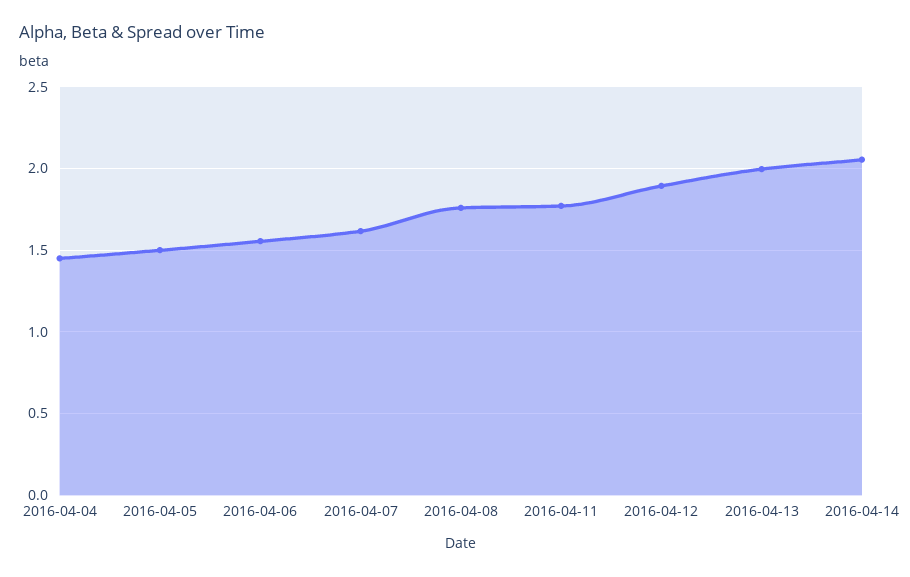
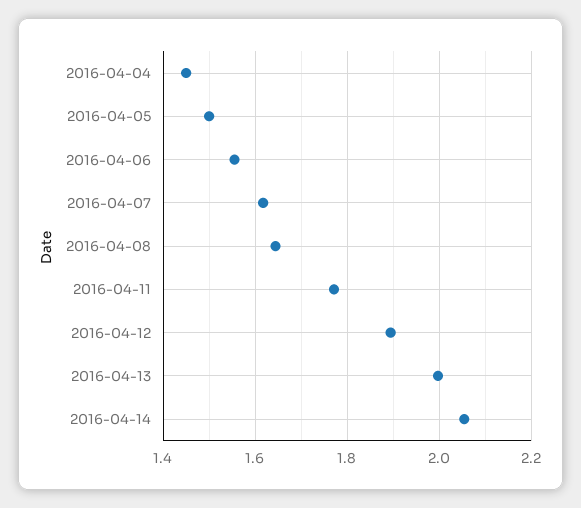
2016-04-08: 1.75 -> 1.64

